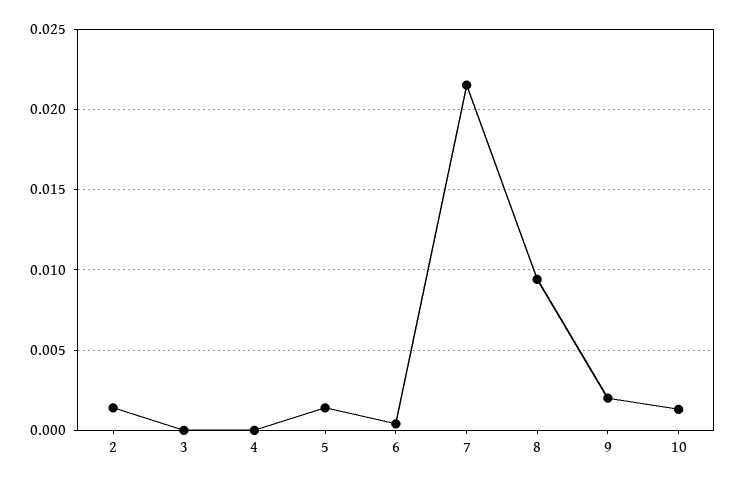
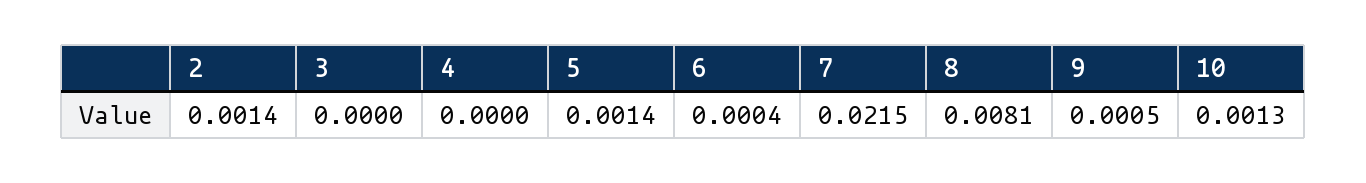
8: 0.0095 -> 0.0081
9: 0.002 -> 0.0005

